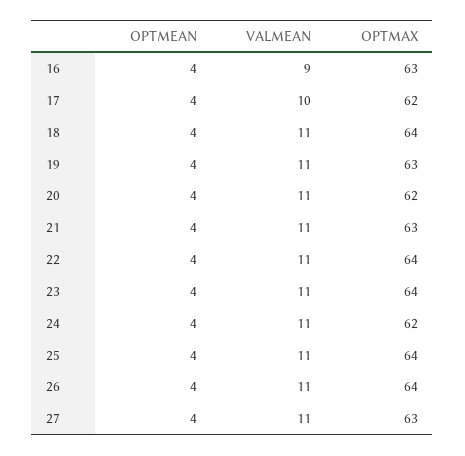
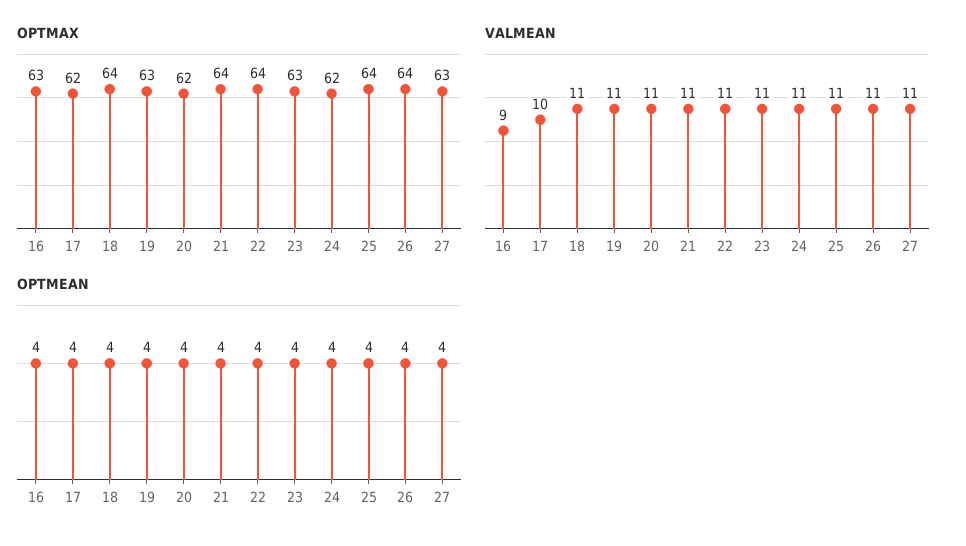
OPTMAX, 21: 63 -> 64
OPTMAX, 23: 64 -> 63

